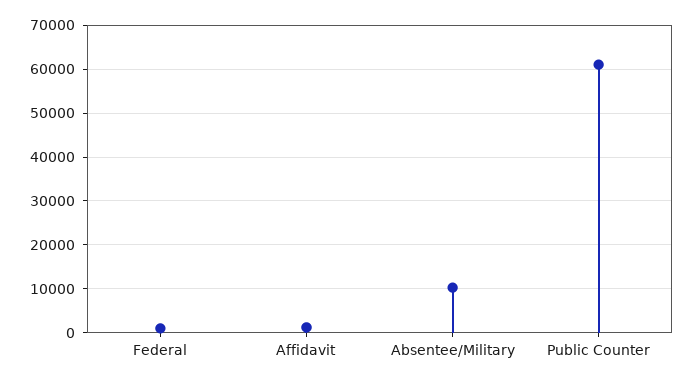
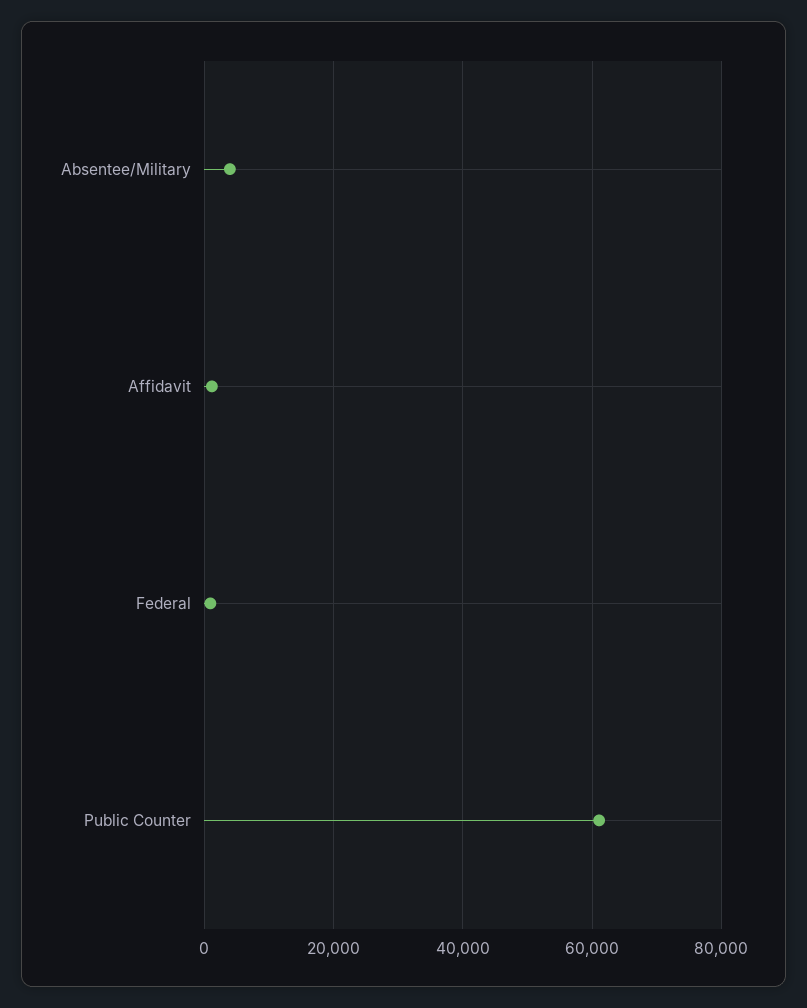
Absentee/Military: 10000 -> 4000

